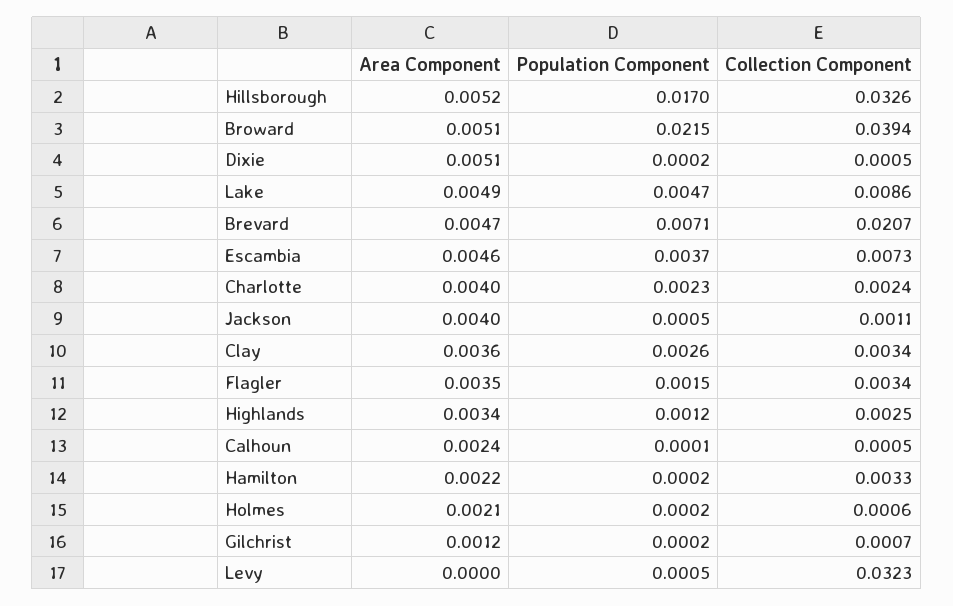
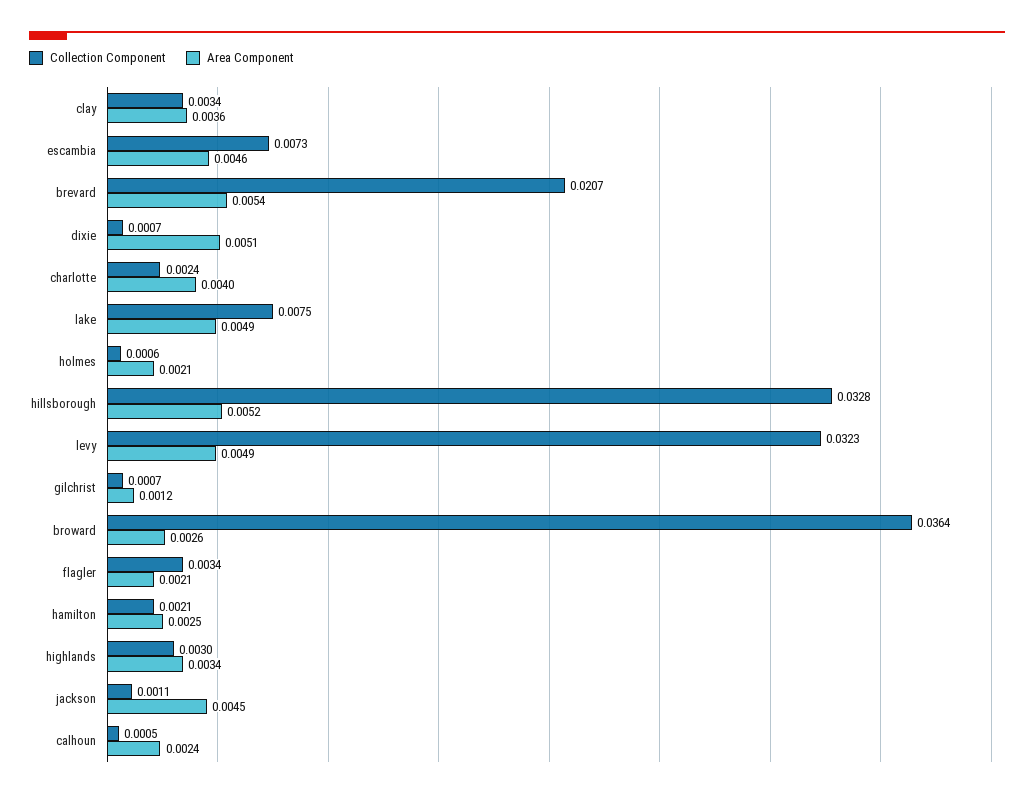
Population Component, Hillsborough: 0.017 -> none
Collection Component, Hillsborough: 0.0326 -> 0.0328
Area Component, Broward: 0.0051 -> 0.0026
Population Component, Broward: 0.0215 -> none
Collection Component, Broward: 0.0394 -> 0.0364
Population Component, Dixie: 0.0002 -> none
Collection Component, Dixie: 0.0005 -> 0.0007
Population Component, Lake: 0.0047 -> none
Collection Component, Lake: 0.0086 -> 0.0075
Area Component, Brevard: 0.0047 -> 0.0054
Population Component, Brevard: 0.0071 -> none
Population Component, Escambia: 0.0037 -> none
Population Component, Charlotte: 0.0023 -> none
Area Component, Jackson: 0.004 -> 0.0045
Population Component, Jackson: 0.0005 -> none
Population Component, Clay: 0.0026 -> none
Area Component, Flagler: 0.0035 -> 0.0021
Population Component, Flagler: 0.0015 -> none
Population Component, Highlands: 0.0012 -> none
Collection Component, Highlands: 0.0025 -> 0.003
Population Component, Calhoun: 0.0001 -> none
Area Component, Hamilton: 0.0022 -> 0.0025
Population Component, Hamilton: 0.0002 -> none
Collection Component, Hamilton: 0.0033 -> 0.0021
Population Component, Holmes: 0.0002 -> none
Population Component, Gilchrist: 0.0002 -> none
Area Component, Levy: 0 -> 0.0049
Population Component, Levy: 0.0005 -> none

